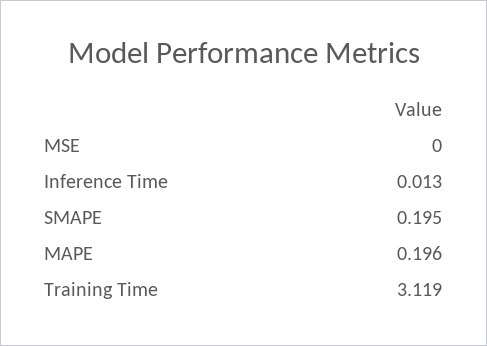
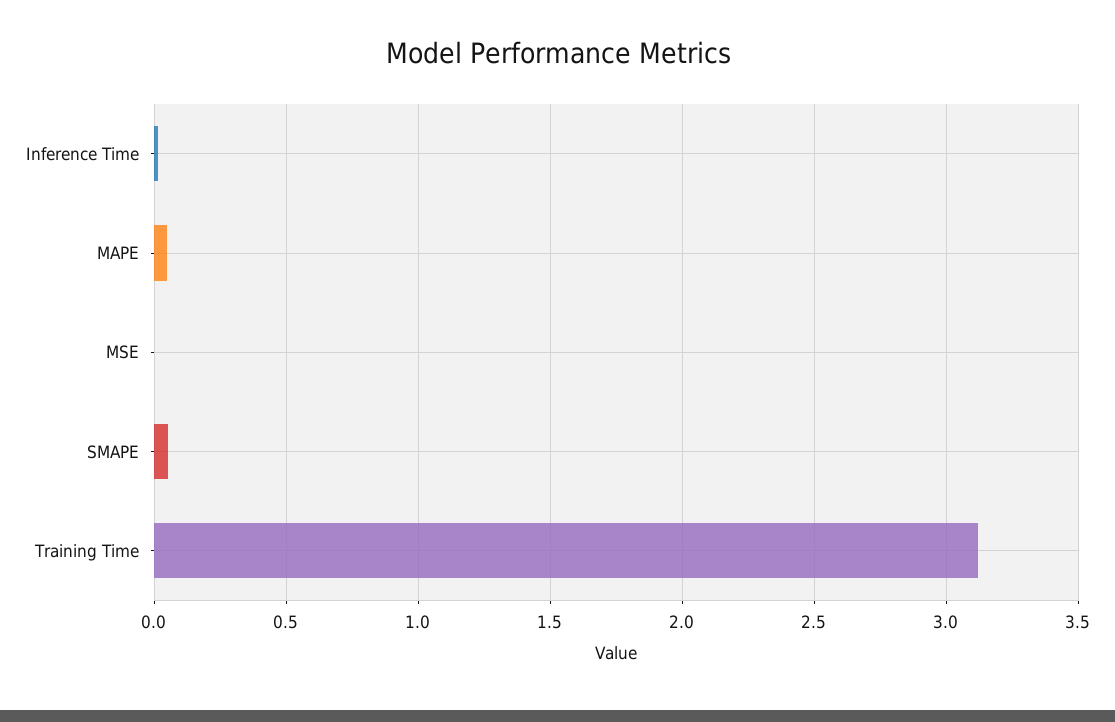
SMAPE: 0.195 -> 0.05
MAPE: 0.196 -> 0.05

